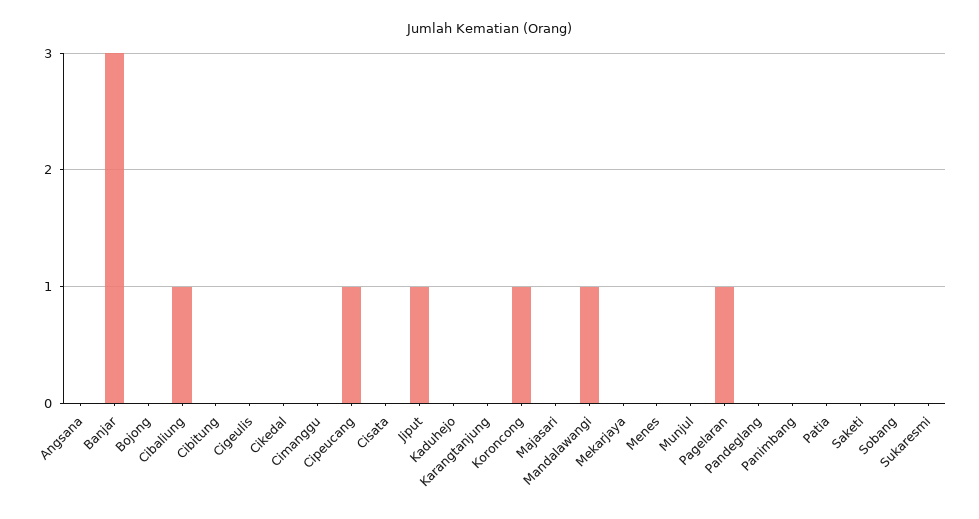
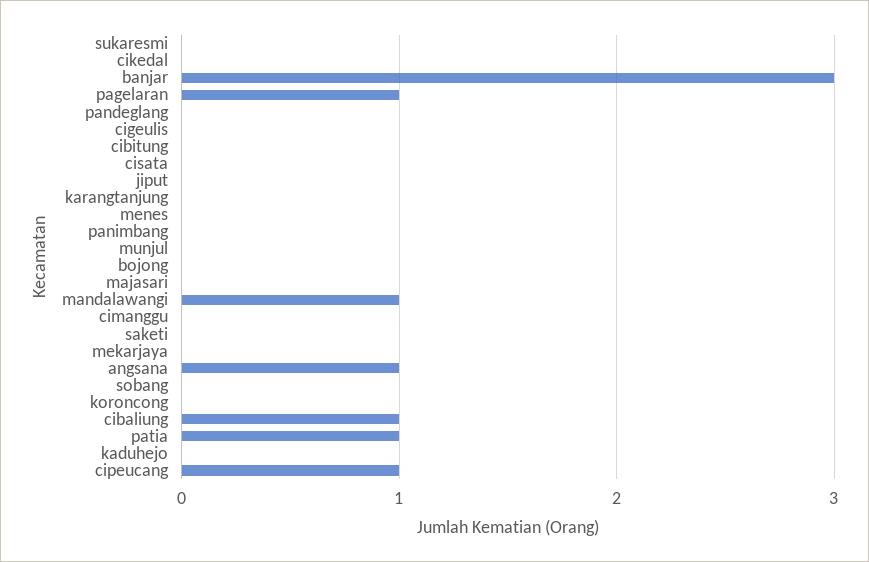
Angsana: 0 -> 1
Jiput: 1 -> 0
Koroncong: 1 -> 0
Patia: 0 -> 1

